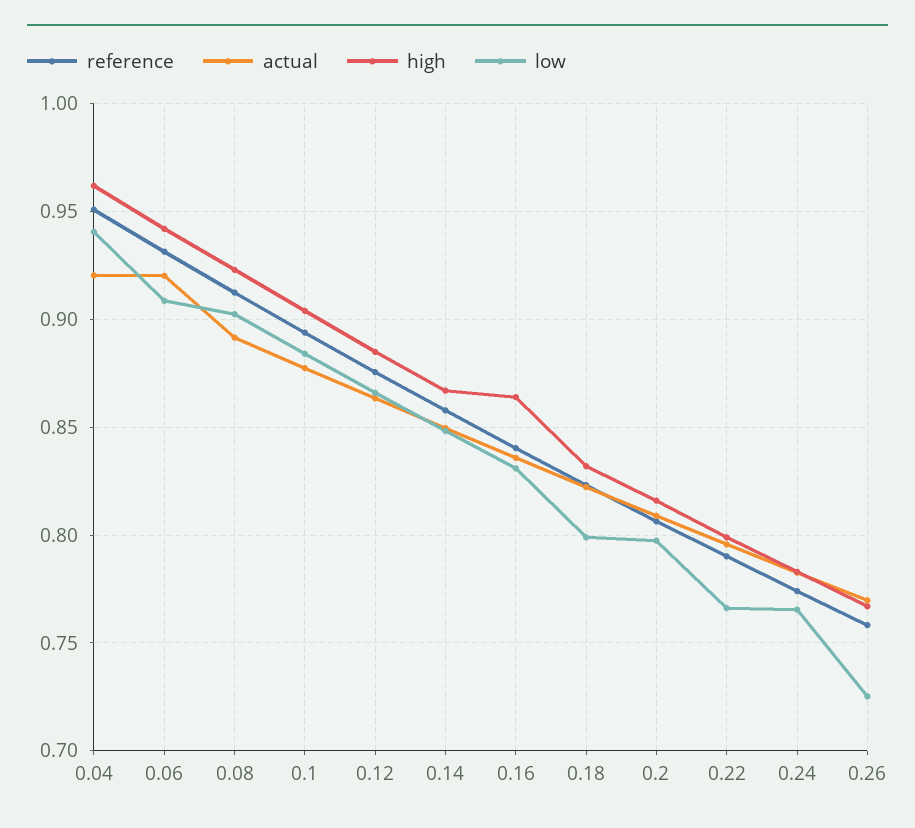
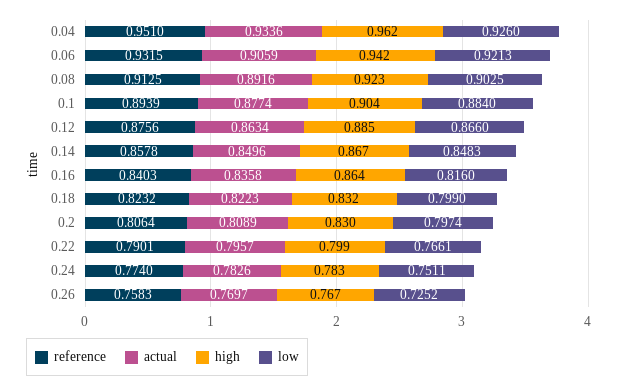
actual, 0.04: 0.92 -> 0.9336
low, 0.04: 0.94 -> 0.926
actual, 0.06: 0.92 -> 0.9059
low, 0.06: 0.91 -> 0.9213
low, 0.16: 0.83 -> 0.816
high, 0.2: 0.815 -> 0.83
low, 0.24: 0.765 -> 0.7511

